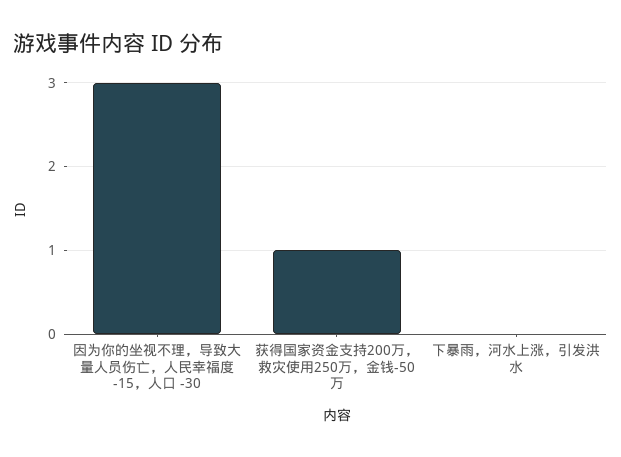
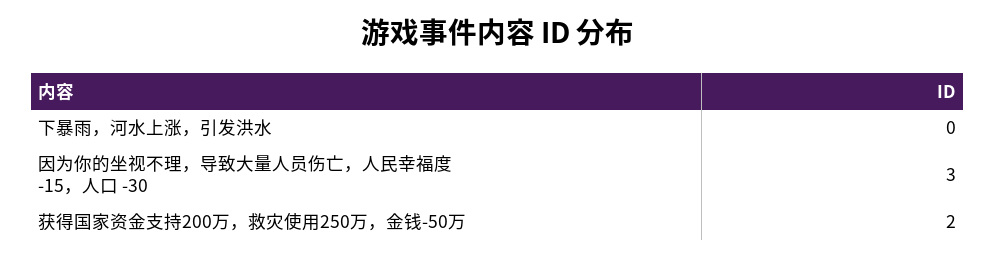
获得国家资金支持200万，救灾使用250万，金钱-50万: 1 -> 2

